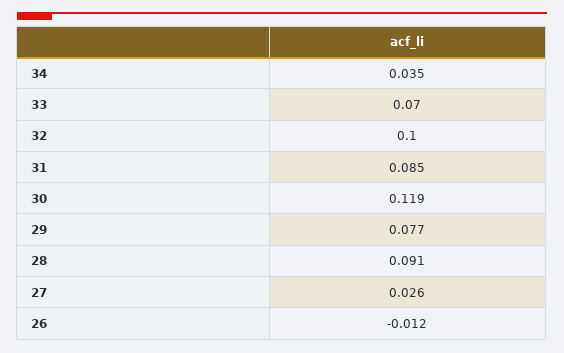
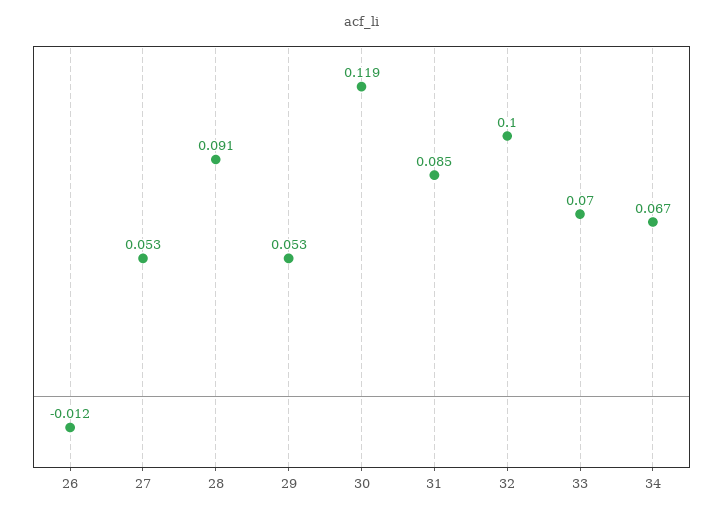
34: 0.035 -> 0.067
29: 0.077 -> 0.053
27: 0.026 -> 0.053

